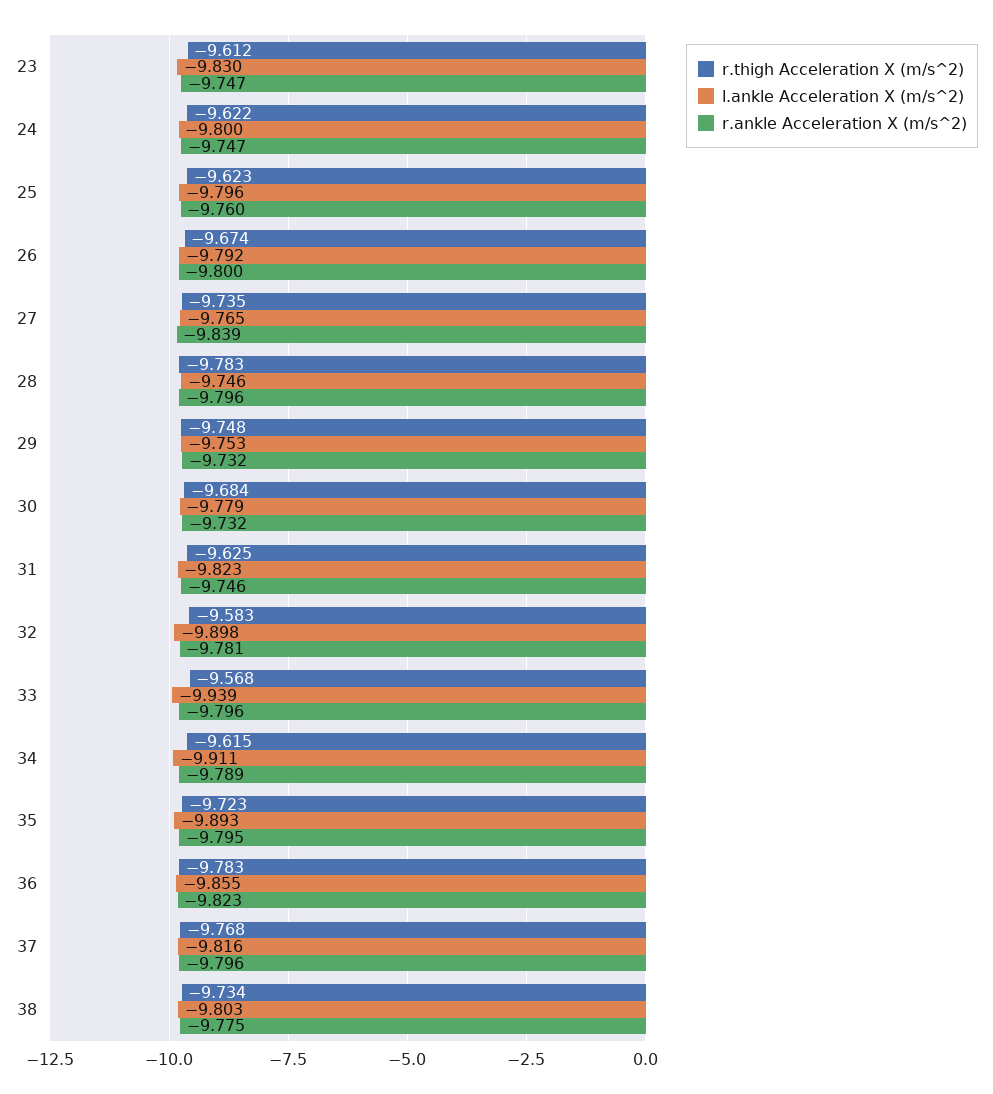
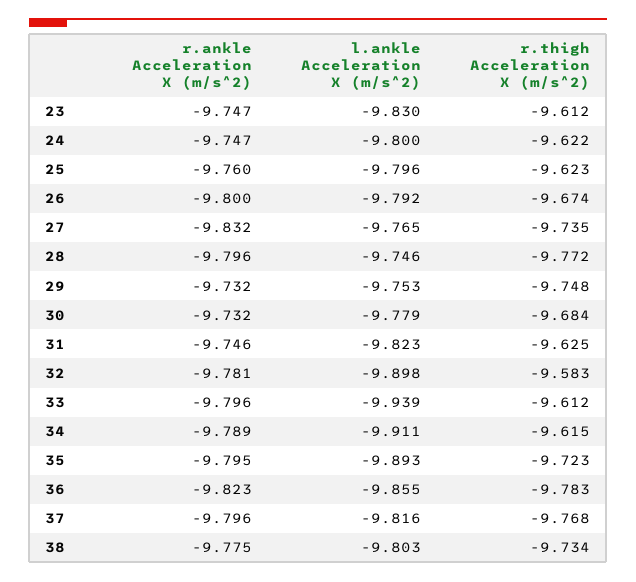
r.ankle Acceleration X (m/s^2), 27: -9.839 -> -9.832
r.thigh Acceleration X (m/s^2), 28: -9.783 -> -9.772
r.thigh Acceleration X (m/s^2), 33: -9.568 -> -9.612

